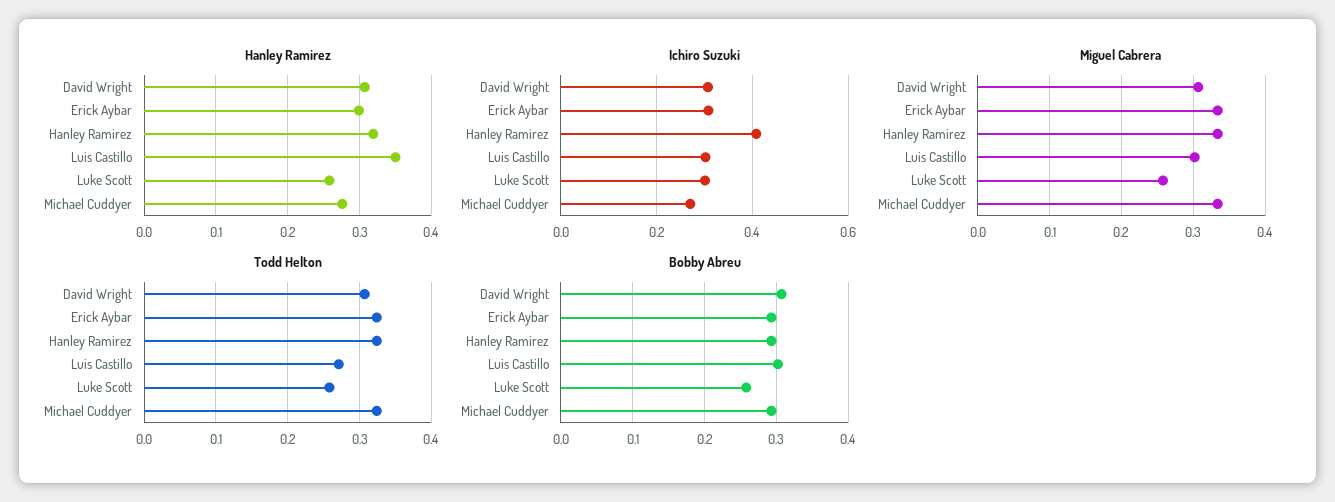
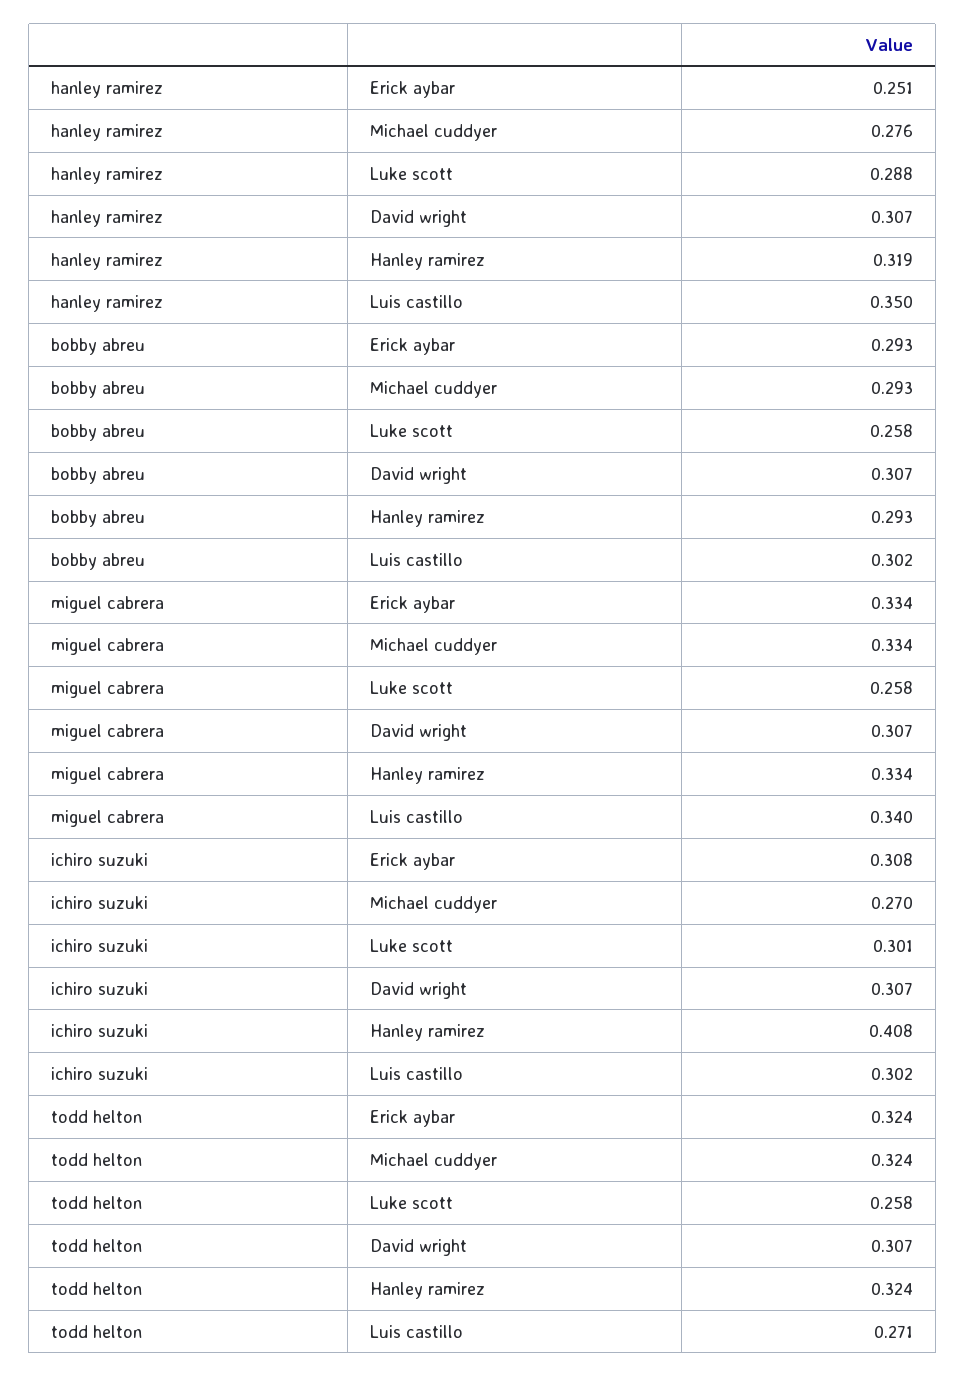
Hanley Ramirez, Erick Aybar: 0.3 -> 0.251
Hanley Ramirez, Luke Scott: 0.26 -> 0.288
Miguel Cabrera, Luis Castillo: 0.3 -> 0.34

